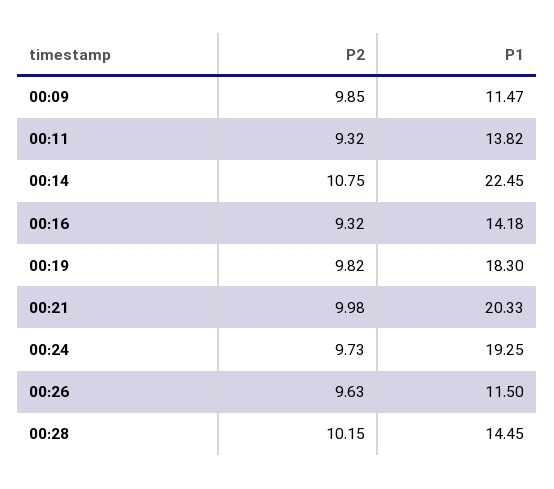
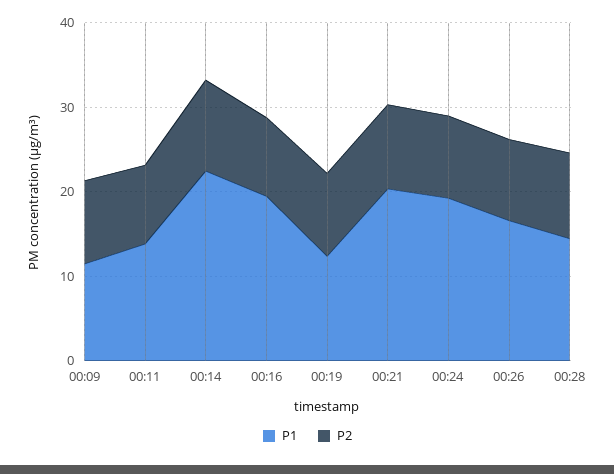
P1, 00:16: 14.18 -> 20
P1, 00:19: 18.3 -> 12
P1, 00:26: 11.5 -> 16

